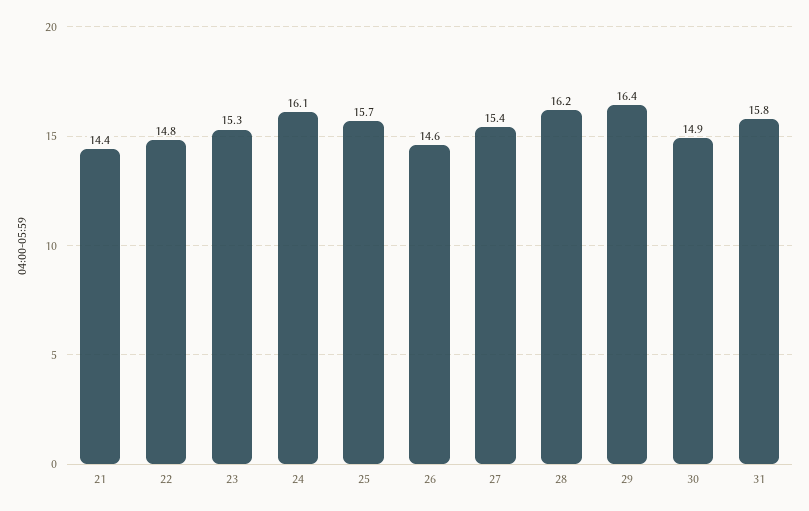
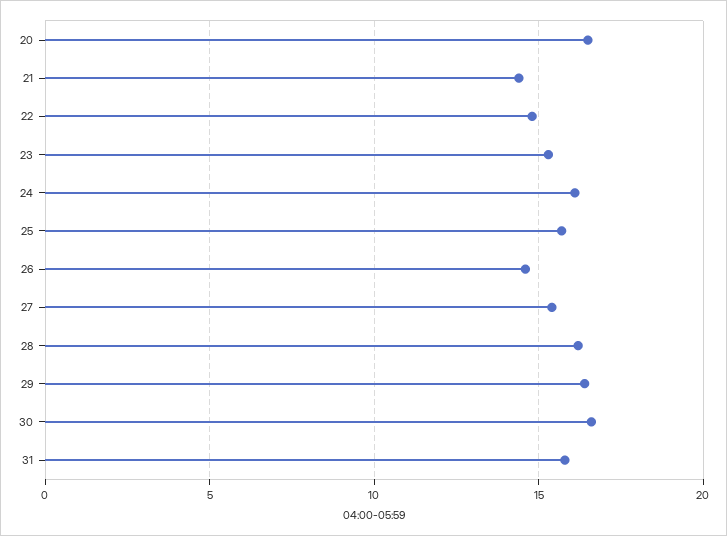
30: 14.9 -> 16.5
20: none -> 16.5

